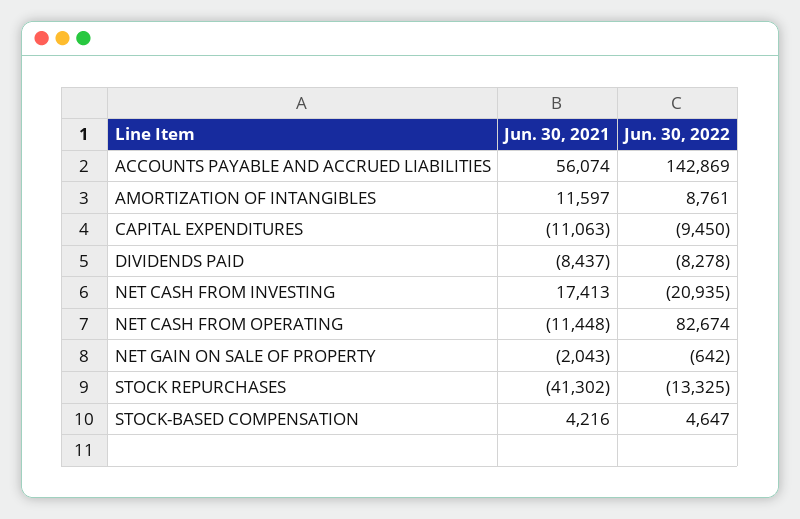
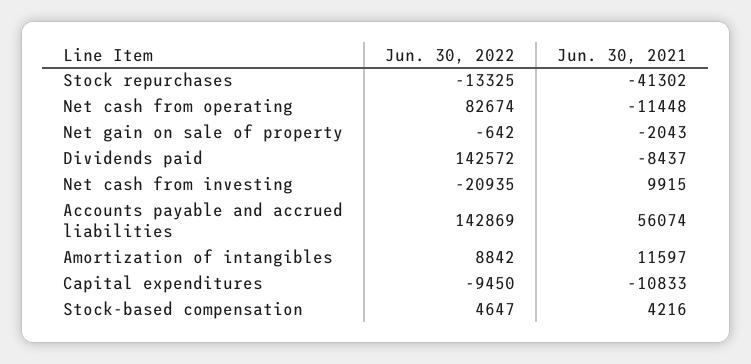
Jun. 30, 2022, AMORTIZATION OF INTANGIBLES: 8761 -> 8842
Jun. 30, 2021, CAPITAL EXPENDITURES: -11063 -> -10833
Jun. 30, 2022, DIVIDENDS PAID: -8278 -> 142572
Jun. 30, 2021, NET CASH FROM INVESTING: 17413 -> 9915

